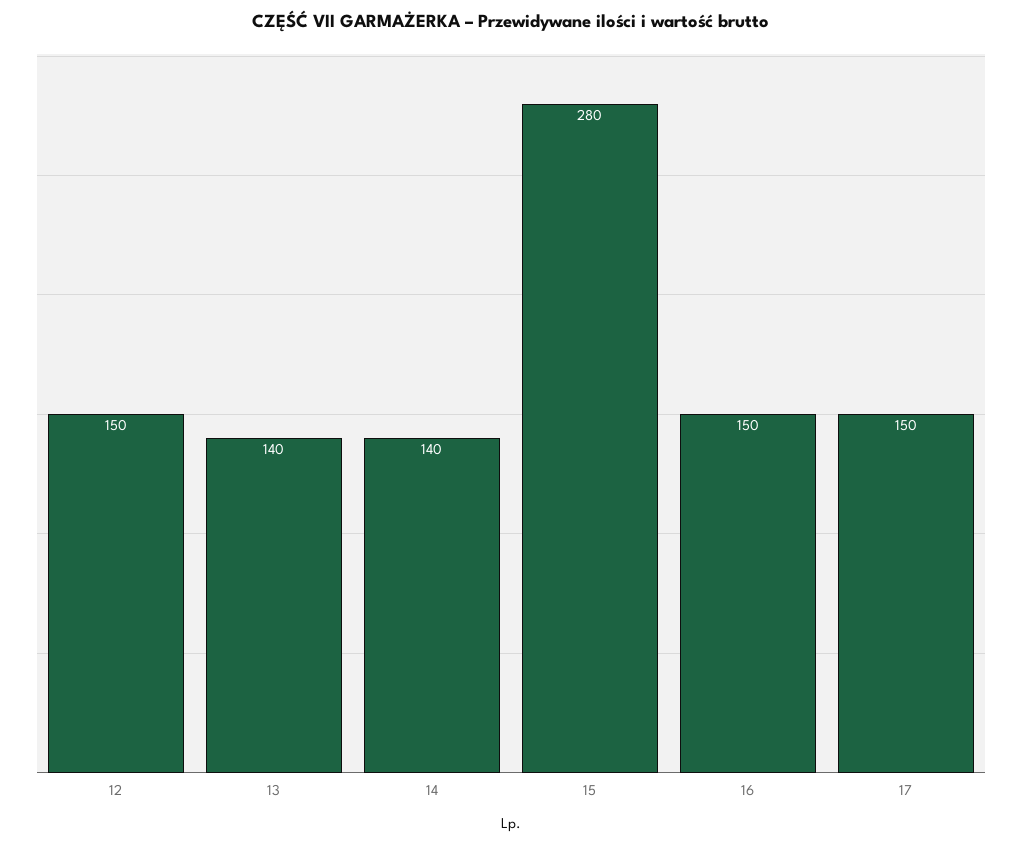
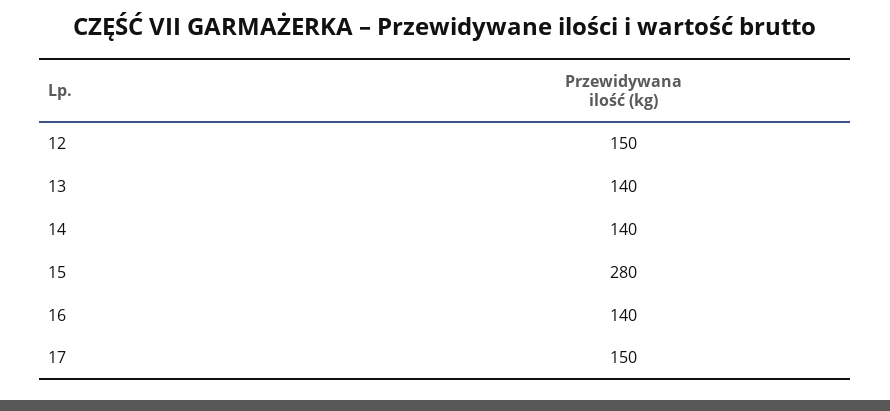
16: 150 -> 140

